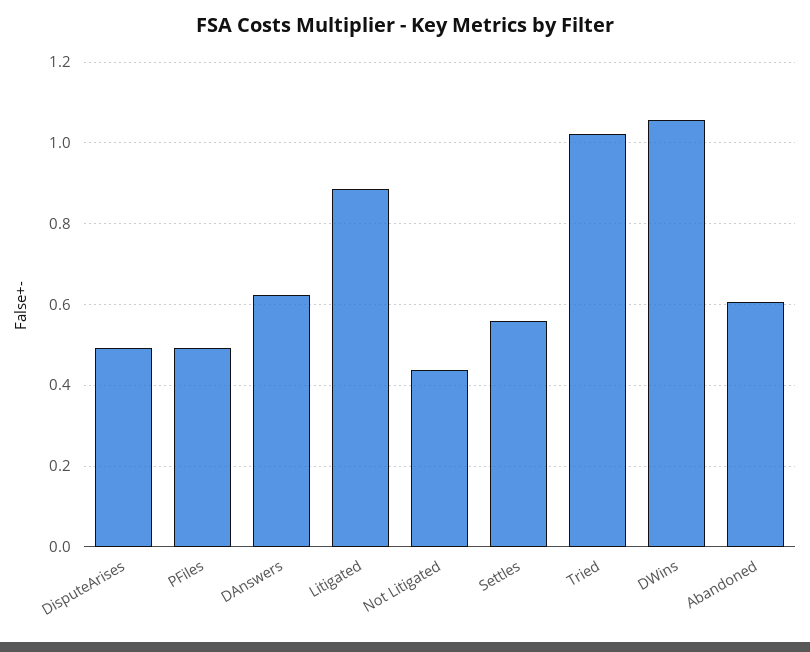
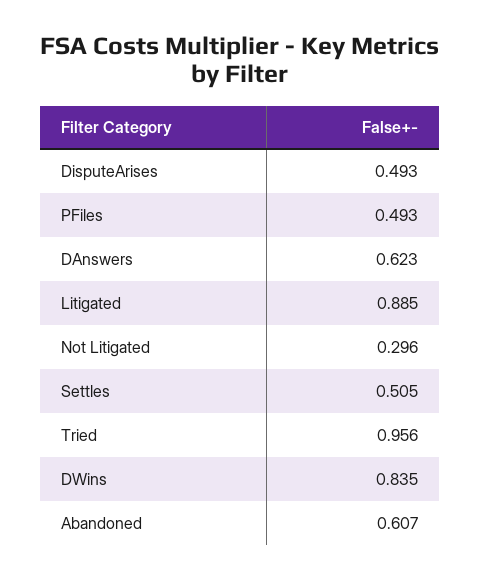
Not Litigated: 0.44 -> 0.296
Settles: 0.56 -> 0.505
Tried: 1.02 -> 0.956
DWins: 1.06 -> 0.835

